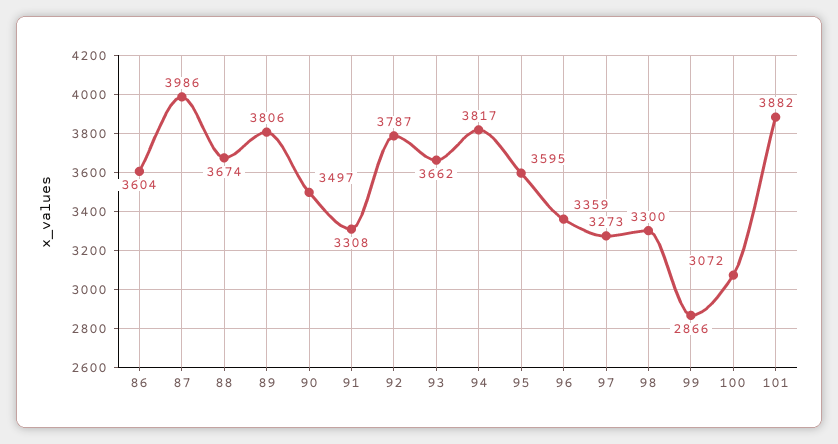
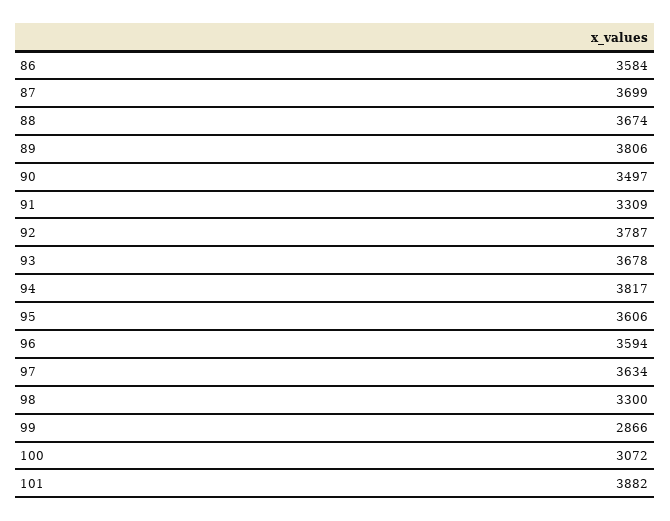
86: 3604 -> 3584
87: 3986 -> 3699
91: 3308 -> 3309
93: 3662 -> 3678
95: 3595 -> 3606
96: 3359 -> 3594
97: 3273 -> 3634

